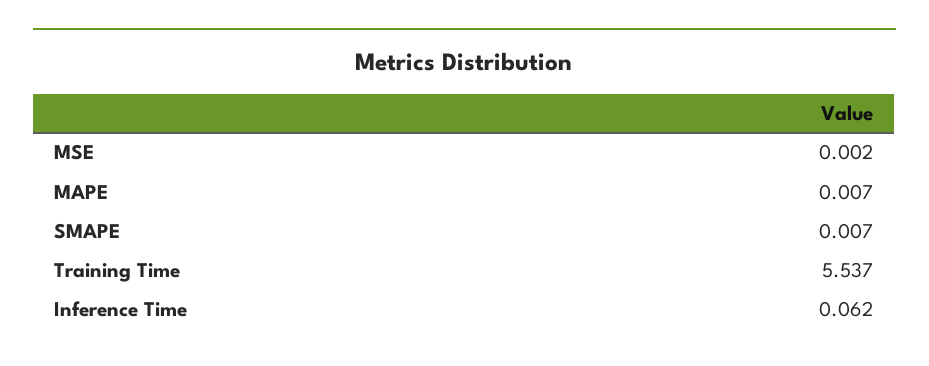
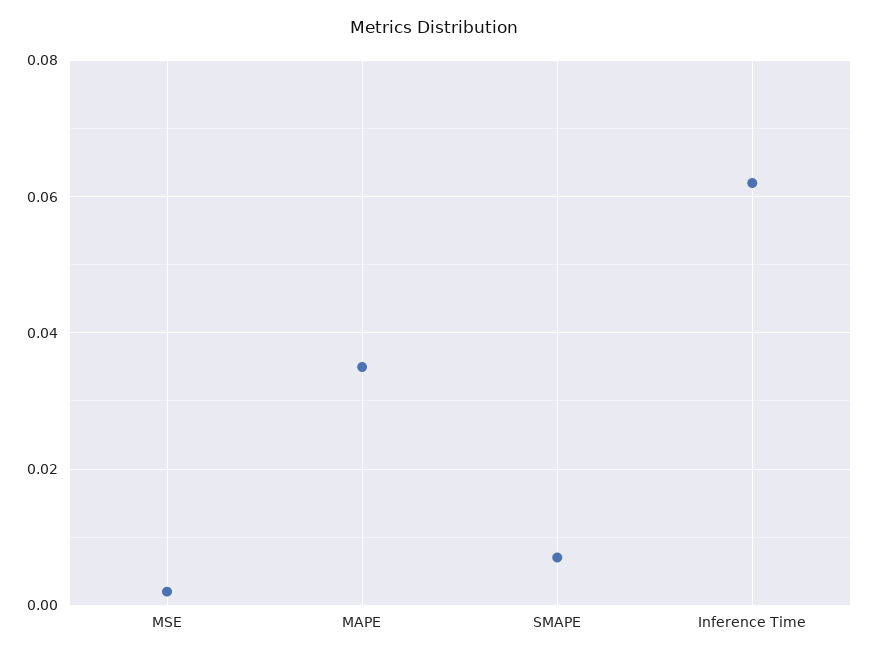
MAPE: 0.007 -> 0.035
Training Time: 5.537 -> none

